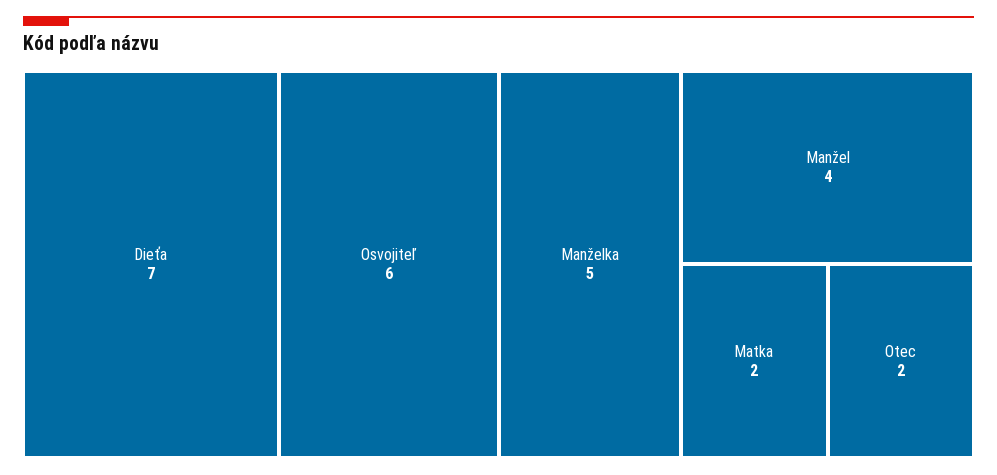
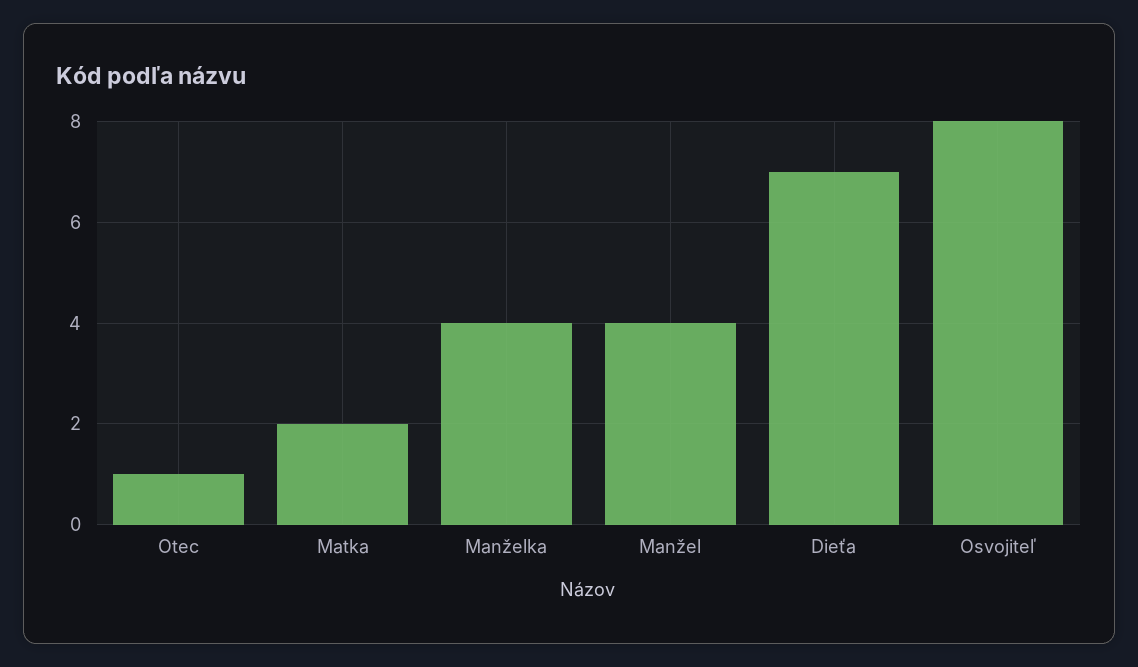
Osvojiteľ: 6 -> 8
Manželka: 5 -> 4
Otec: 2 -> 1

